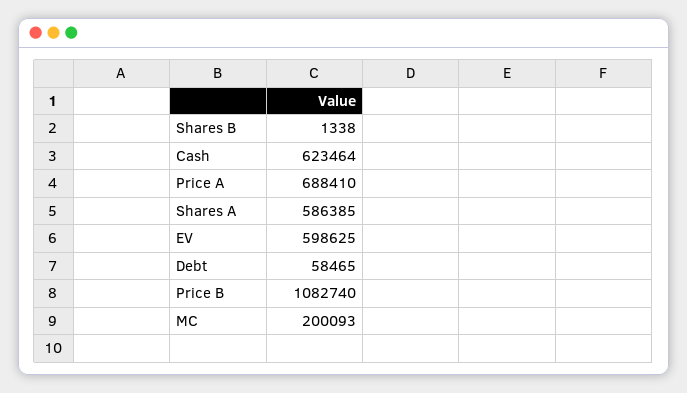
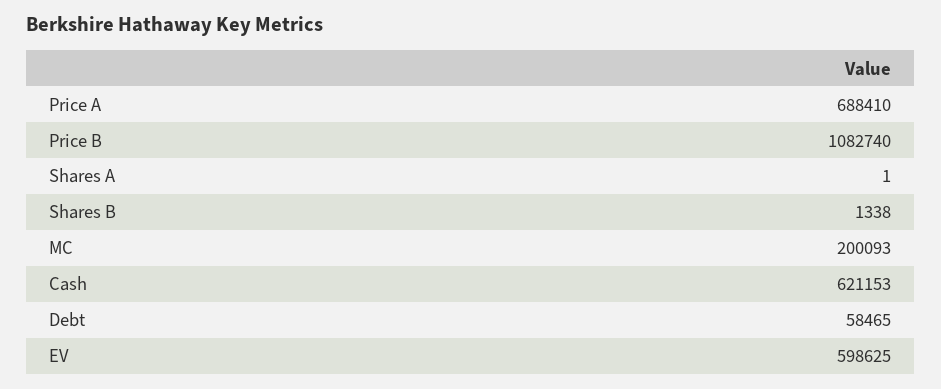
Cash: 623464 -> 621153
Shares A: 586385 -> 1

